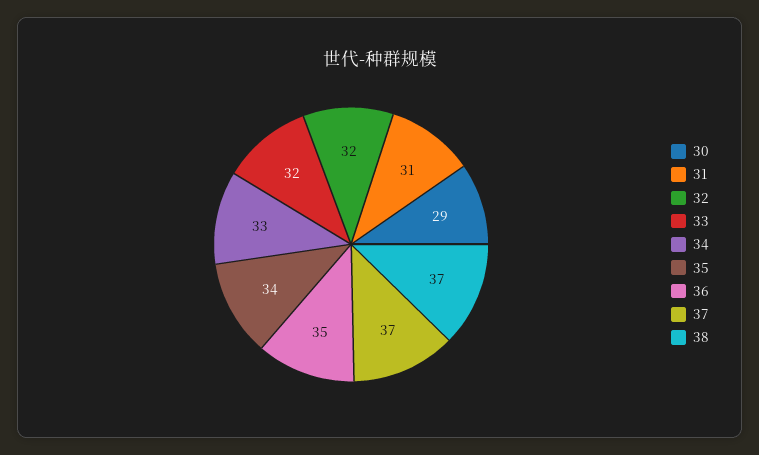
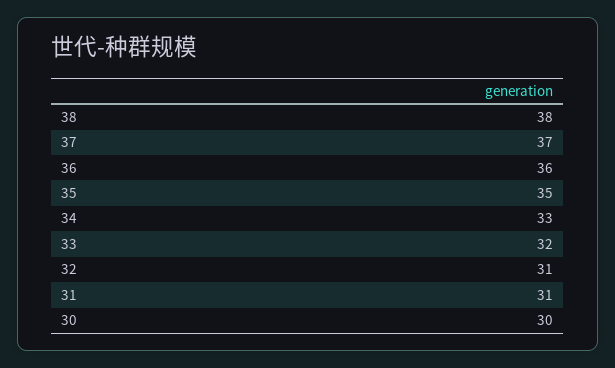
30: 29 -> 30
32: 32 -> 31
35: 34 -> 35
36: 35 -> 36
38: 37 -> 38

